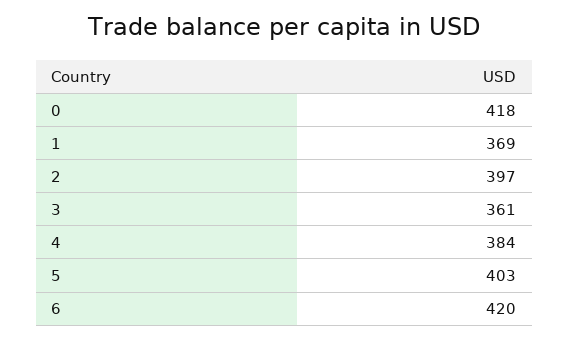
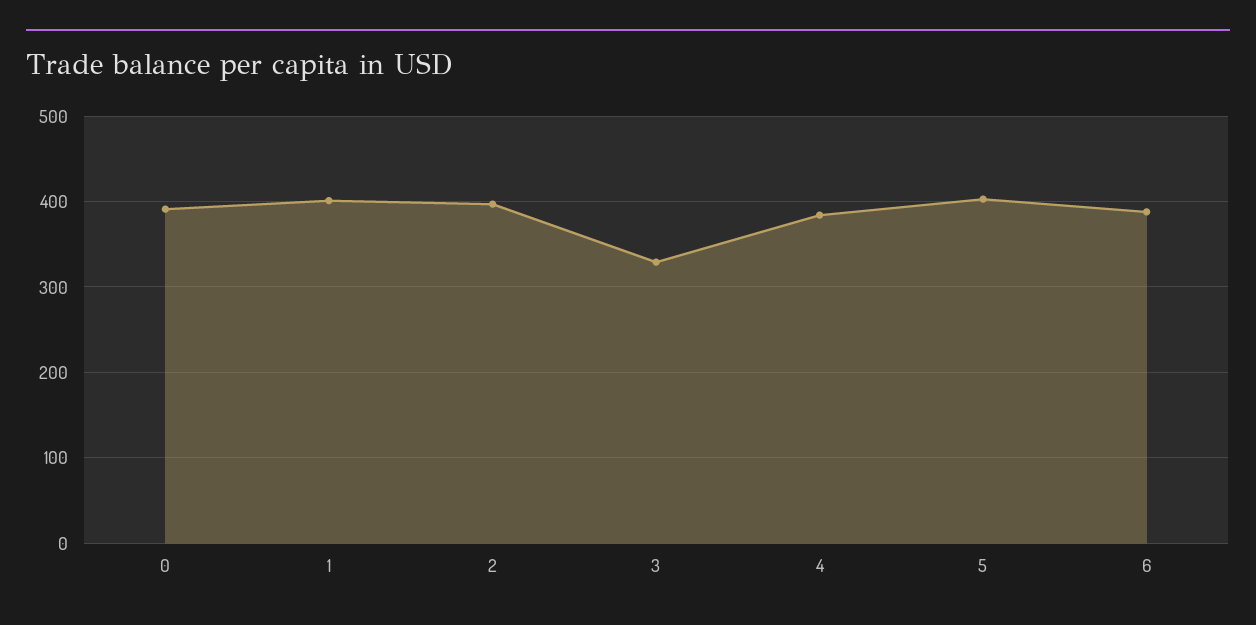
0: 418 -> 390
1: 369 -> 400
3: 361 -> 330
6: 420 -> 390

